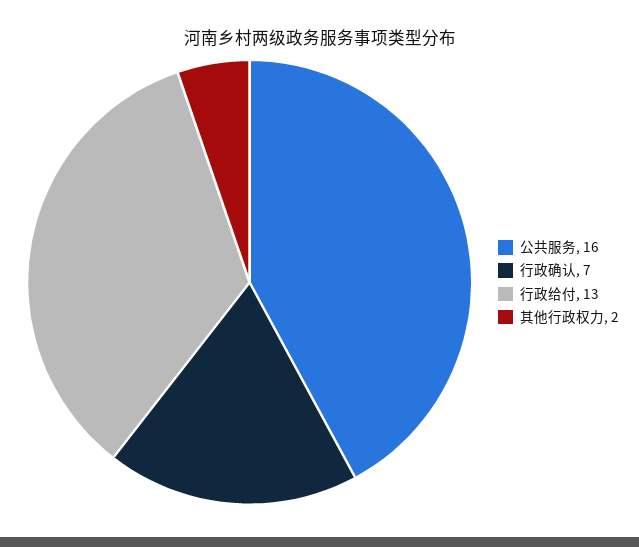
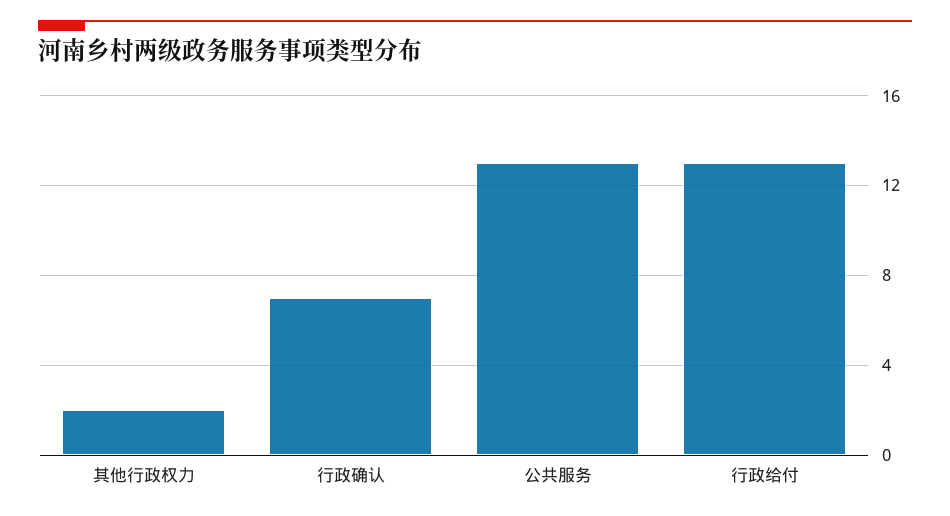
公共服务: 16 -> 13

